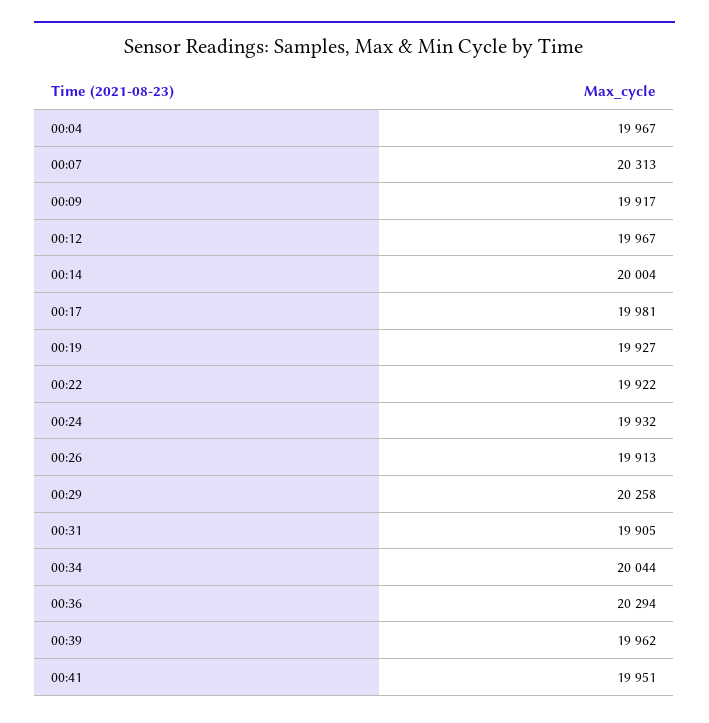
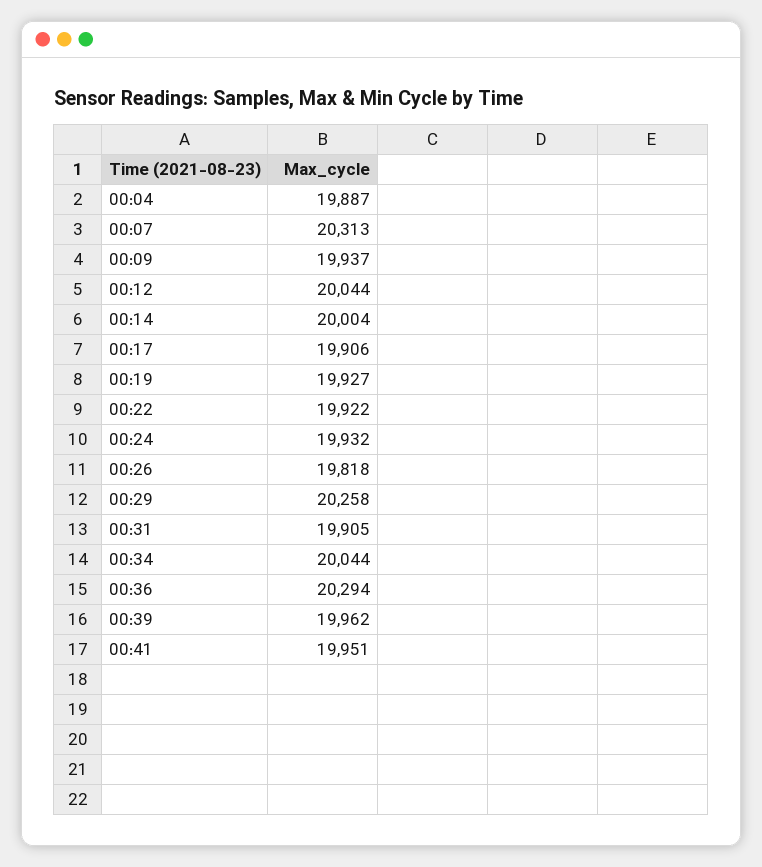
00:04: 19967 -> 19887
00:09: 19917 -> 19937
00:12: 19967 -> 20044
00:17: 19981 -> 19906
00:26: 19913 -> 19818

